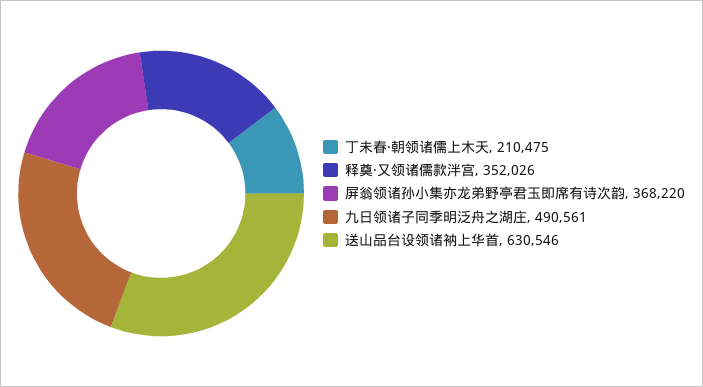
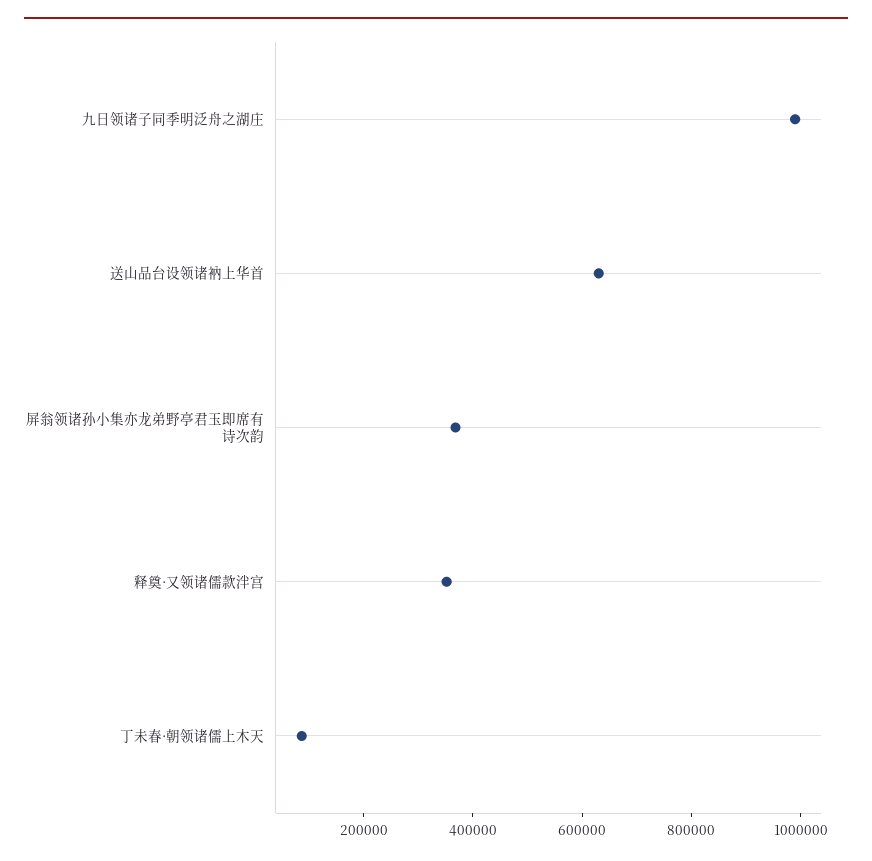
丁未春·朝领诸儒上木天: 210475 -> 100000
九日领诸子同季明泛舟之湖庄: 490561 -> 1000000

